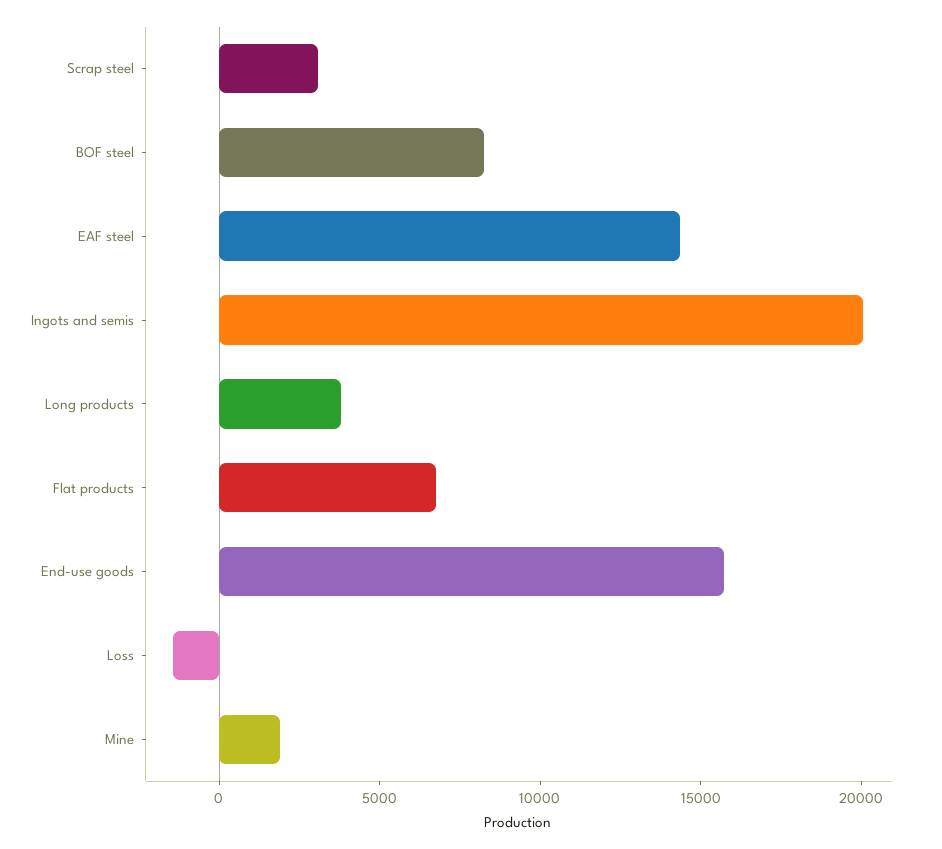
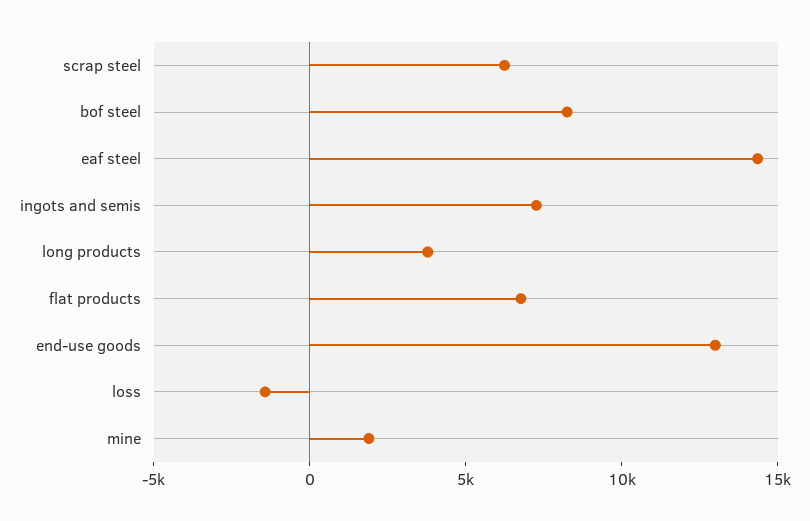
Scrap steel: 3000 -> 6000
Ingots and semis: 20000 -> 7000
End-use goods: 16000 -> 13000

